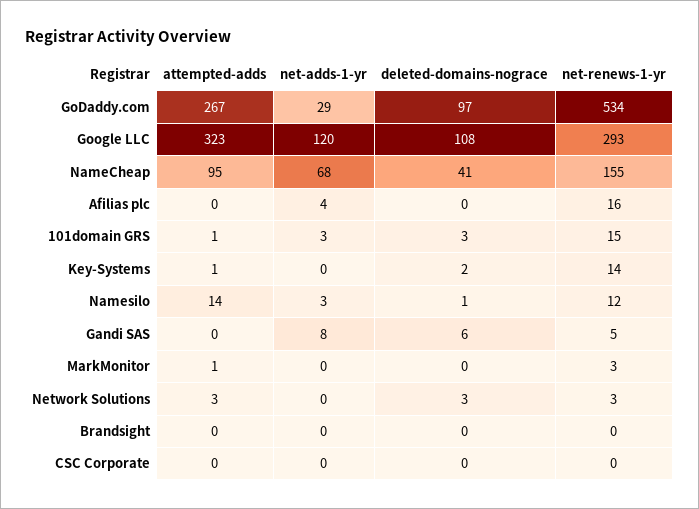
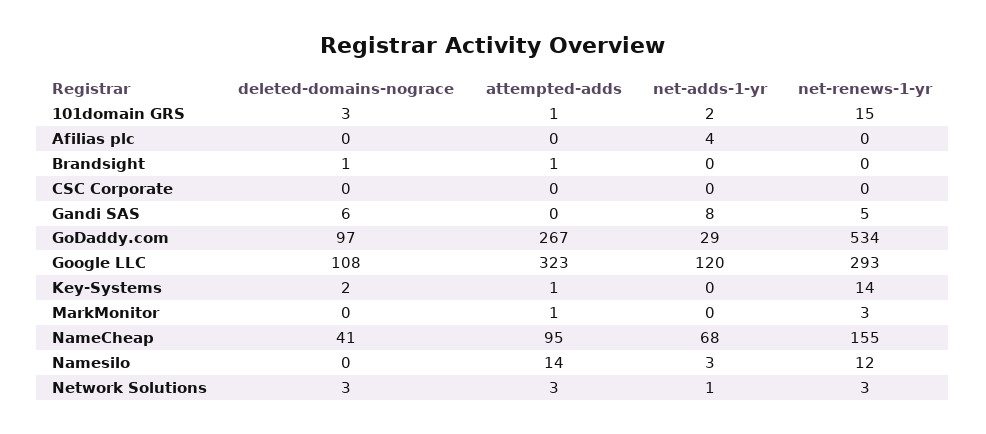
net-renews-1-yr, Afilias plc: 16 -> 0
net-adds-1-yr, 101domain GRS: 3 -> 2
deleted-domains-nograce, Namesilo: 1 -> 0
net-adds-1-yr, Network Solutions: 0 -> 1
attempted-adds, Brandsight: 0 -> 1
deleted-domains-nograce, Brandsight: 0 -> 1

